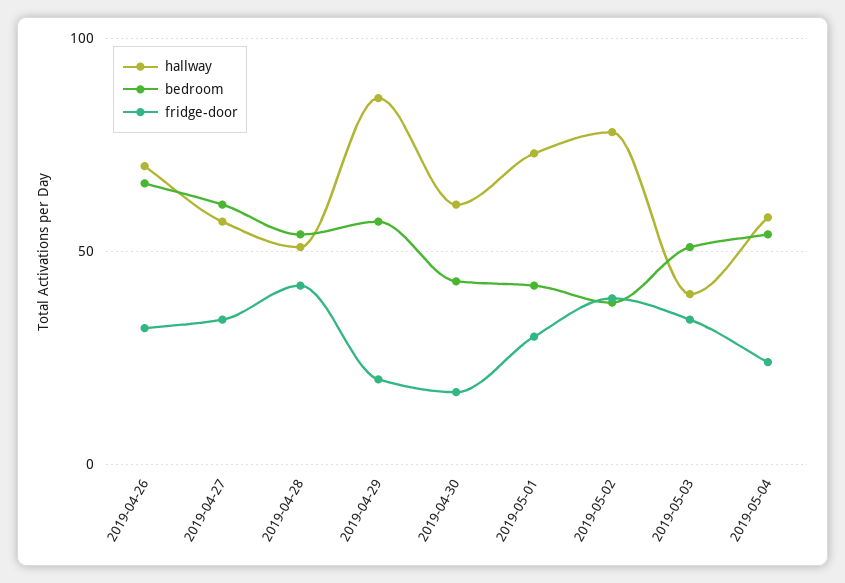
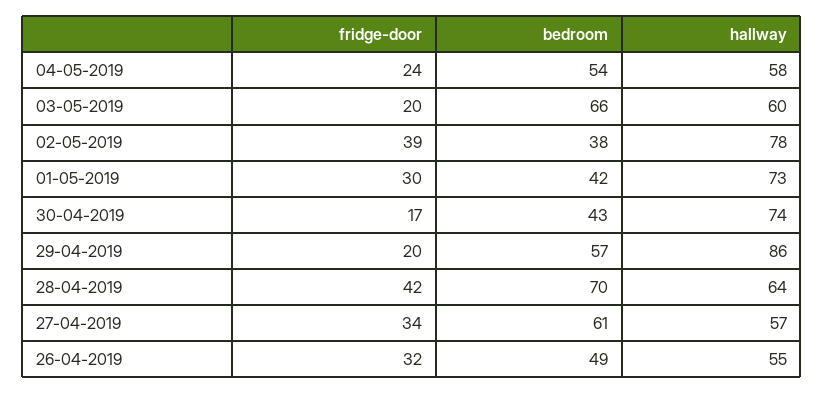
hallway, 2019-04-26: 70 -> 55
bedroom, 2019-04-26: 65 -> 49
hallway, 2019-04-28: 50 -> 64
bedroom, 2019-04-28: 55 -> 70
hallway, 2019-04-30: 60 -> 74
hallway, 2019-05-03: 40 -> 60
bedroom, 2019-05-03: 50 -> 66
fridge-door, 2019-05-03: 35 -> 20

